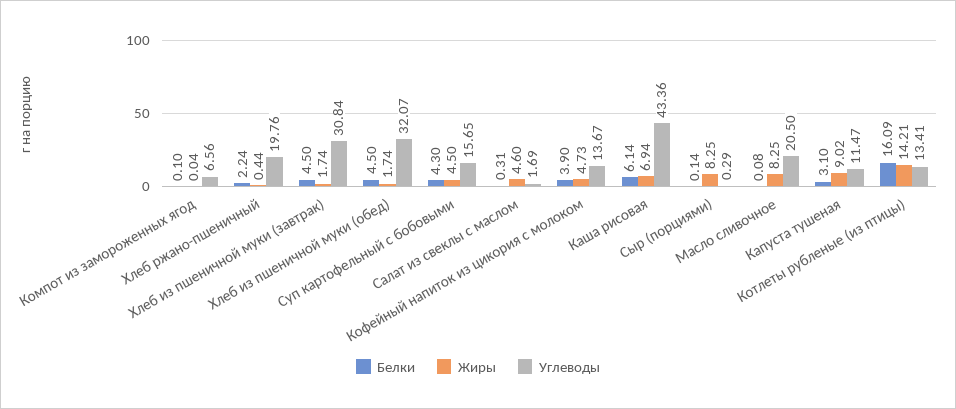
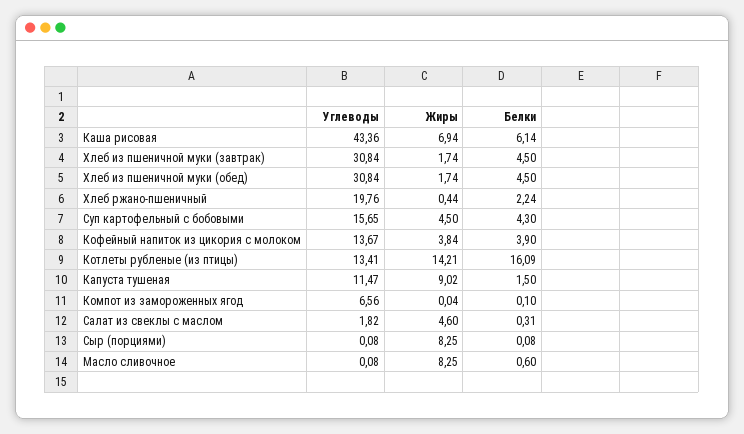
Углеводы, Хлеб из пшеничной муки (обед): 32.07 -> 30.84
Углеводы, Салат из свеклы с маслом: 1.69 -> 1.82
Жиры, Кофейный напиток из цикория с молоком: 4.73 -> 3.84
Белки, Сыр (порциями): 0.14 -> 0.08
Углеводы, Сыр (порциями): 0.29 -> 0.08
Белки, Масло сливочное: 0.08 -> 0.6
Углеводы, Масло сливочное: 20.5 -> 0.08
Белки, Капуста тушеная: 3.1 -> 1.5

